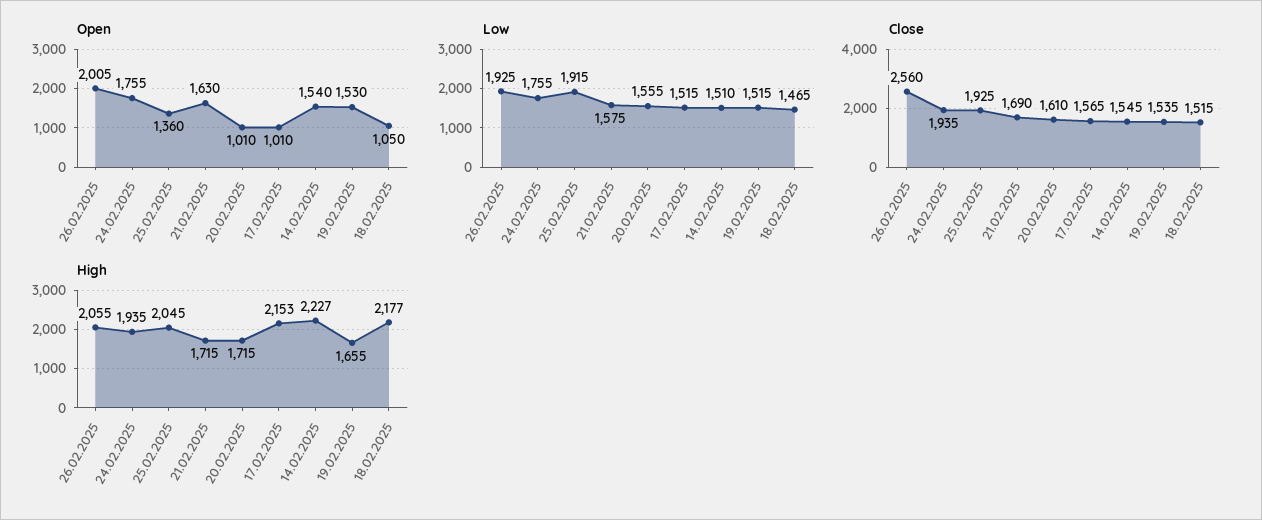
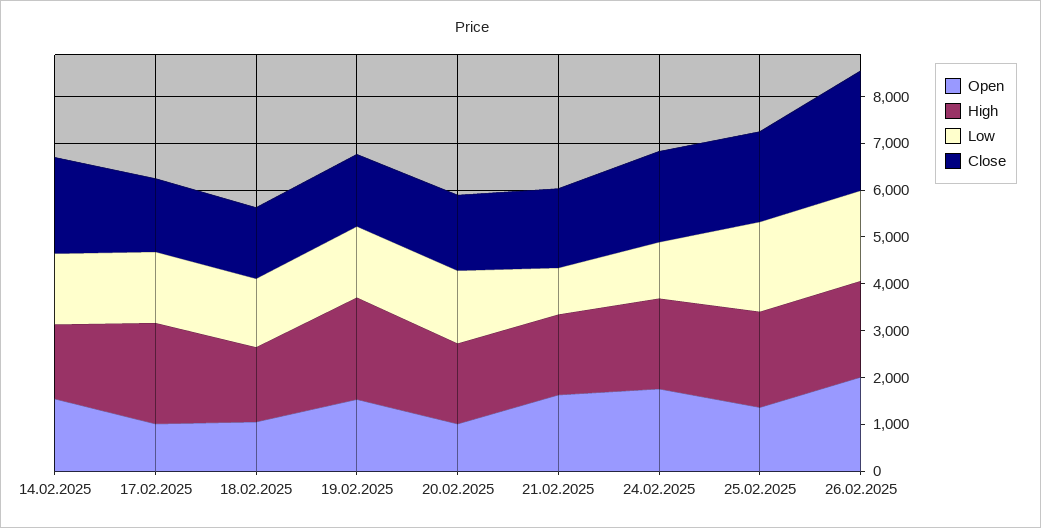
Low, 24.02.2025: 1755 -> 1200
Low, 21.02.2025: 1575 -> 1000
Close, 14.02.2025: 1545 -> 2000
High, 14.02.2025: 2227 -> 1600
High, 19.02.2025: 1655 -> 2200
High, 18.02.2025: 2177 -> 1600

